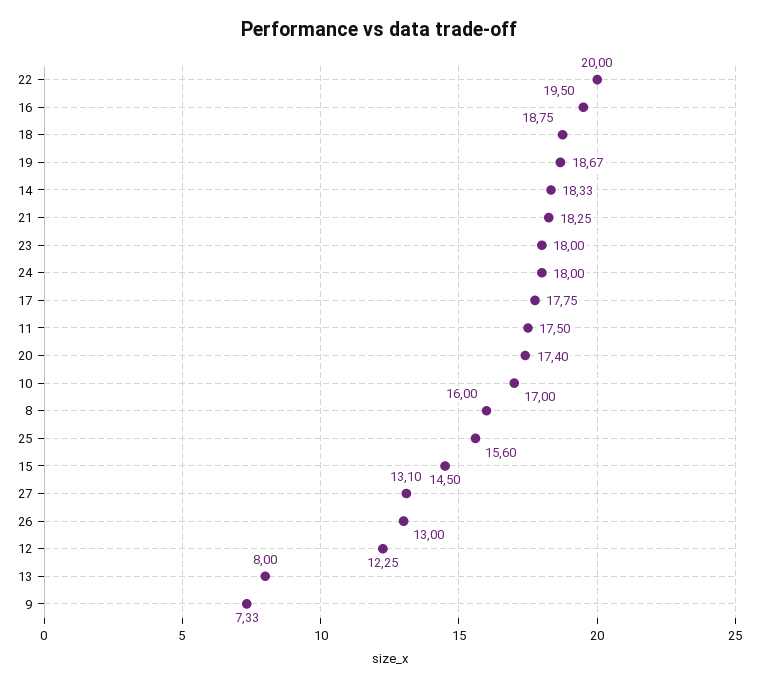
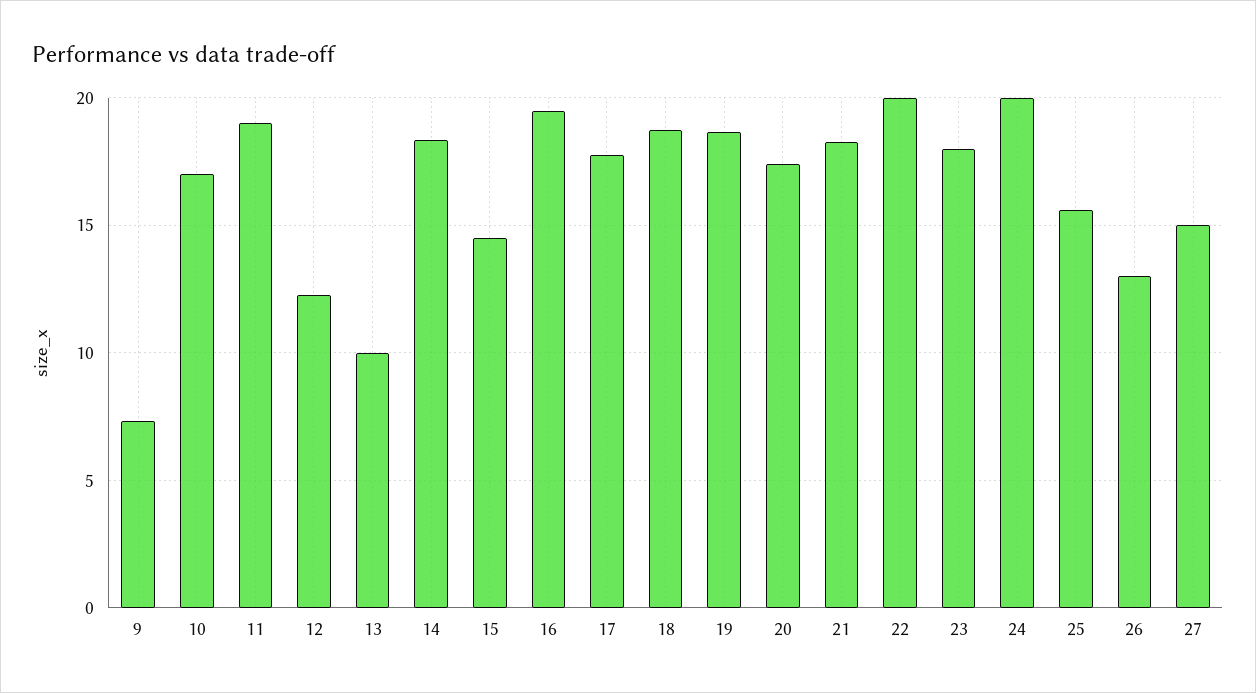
24: 18 -> 20
11: 17.5 -> 19
8: 16 -> none
27: 13.1 -> 15
13: 8 -> 10

